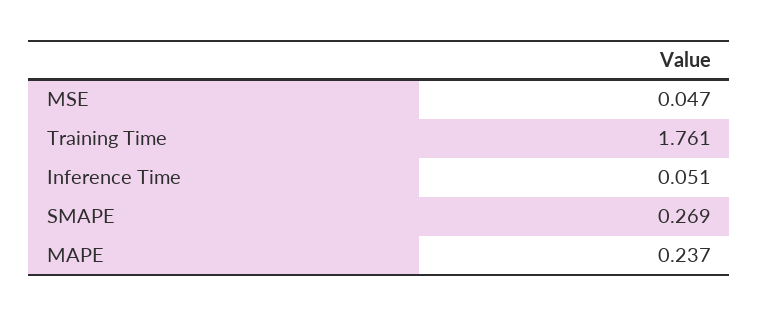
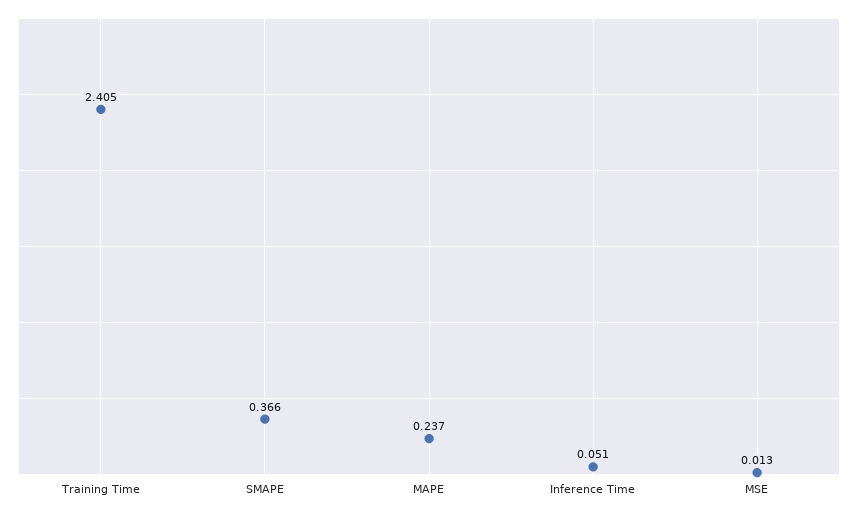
MSE: 0.047 -> 0.013
Training Time: 1.761 -> 2.405
SMAPE: 0.269 -> 0.366

